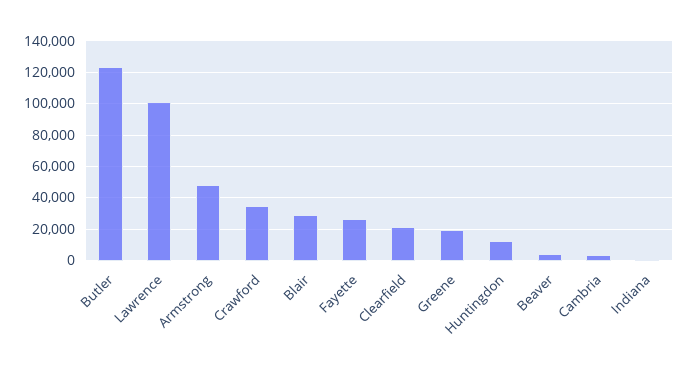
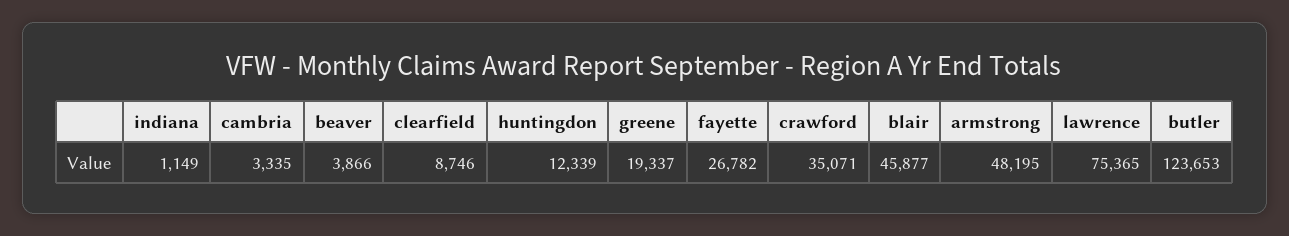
Lawrence: 100000 -> 75365
Blair: 30000 -> 45877
Clearfield: 20000 -> 8746

